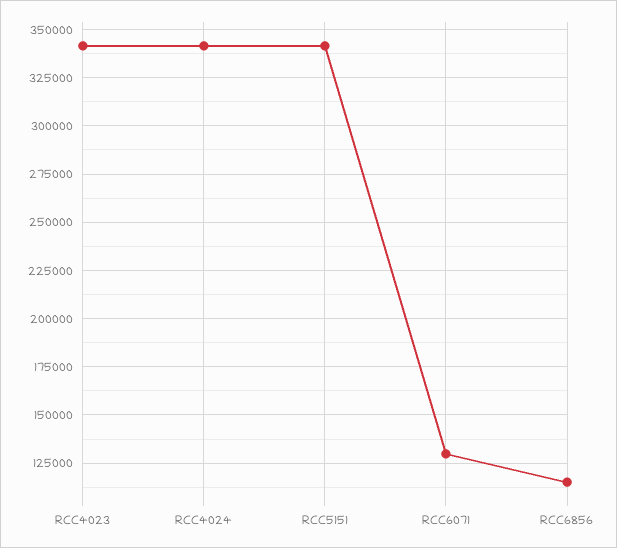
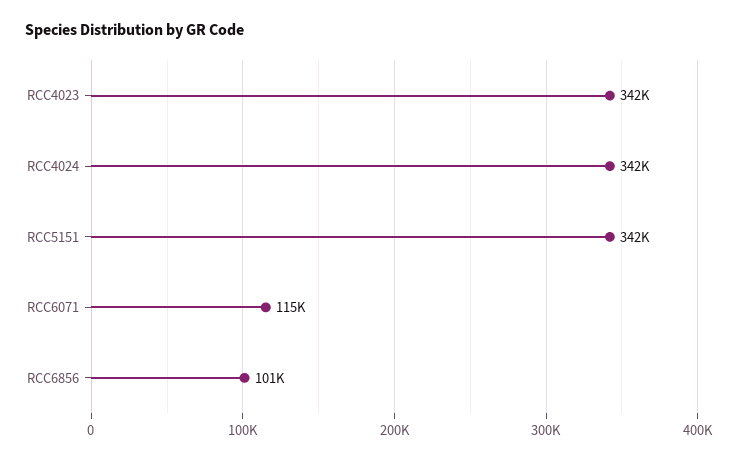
RCC6071: 130000 -> 115000
RCC6856: 115000 -> 101000

